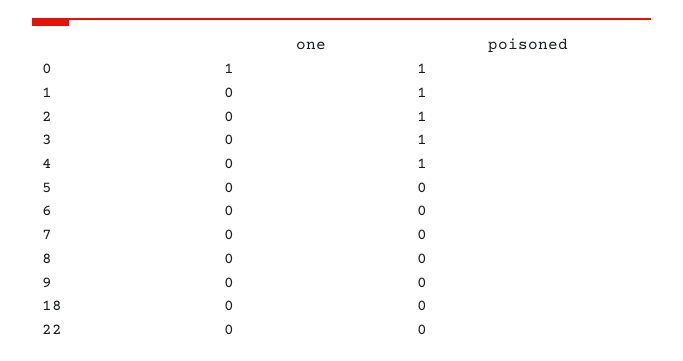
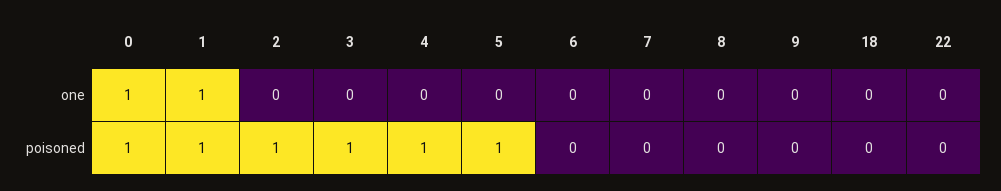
one, 1: 0 -> 1
poisoned, 5: 0 -> 1

